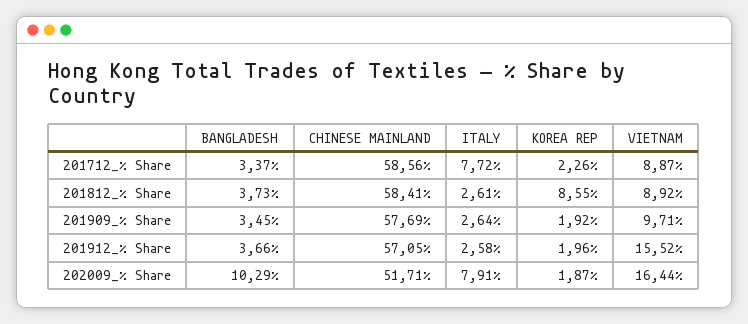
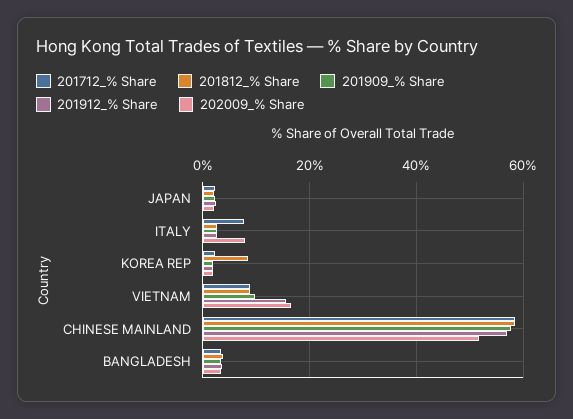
202009_% Share, BANGLADESH: 10.29 -> 4
201712_% Share, JAPAN: none -> 2
201812_% Share, JAPAN: none -> 2
201909_% Share, JAPAN: none -> 2
201912_% Share, JAPAN: none -> 2
202009_% Share, JAPAN: none -> 2

